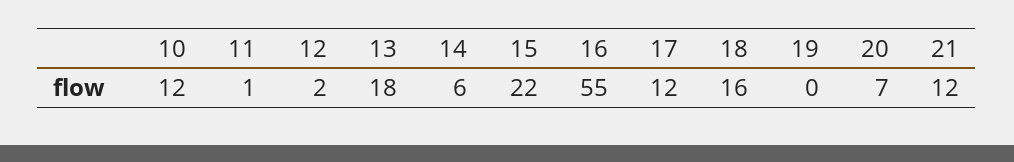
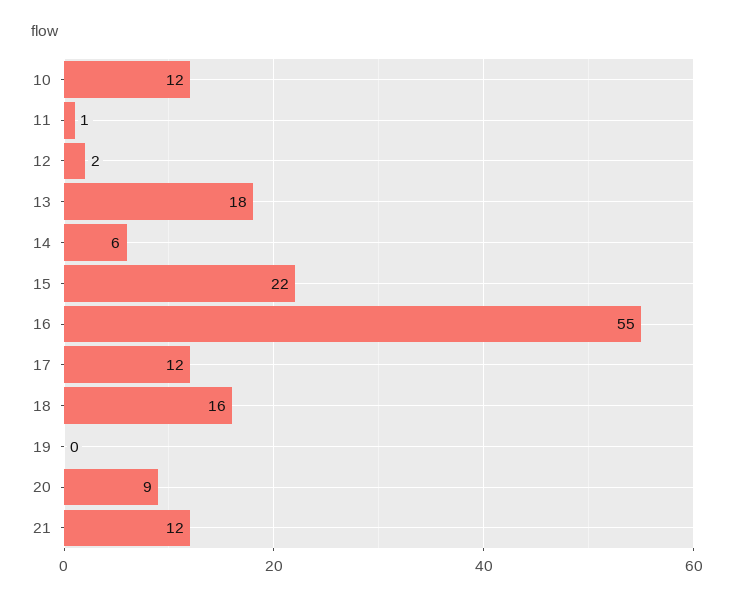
20: 7 -> 9

